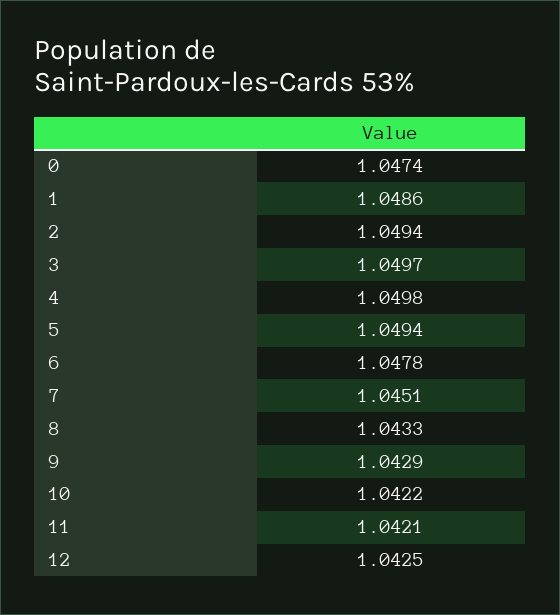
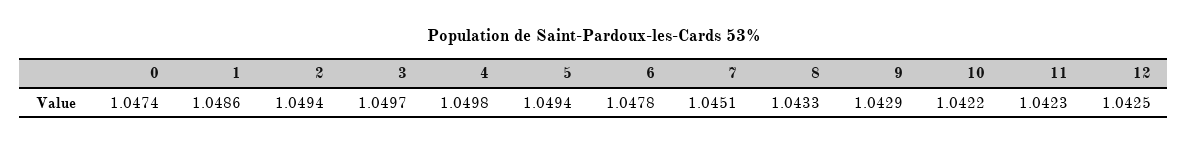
11: 1.0421 -> 1.0423

